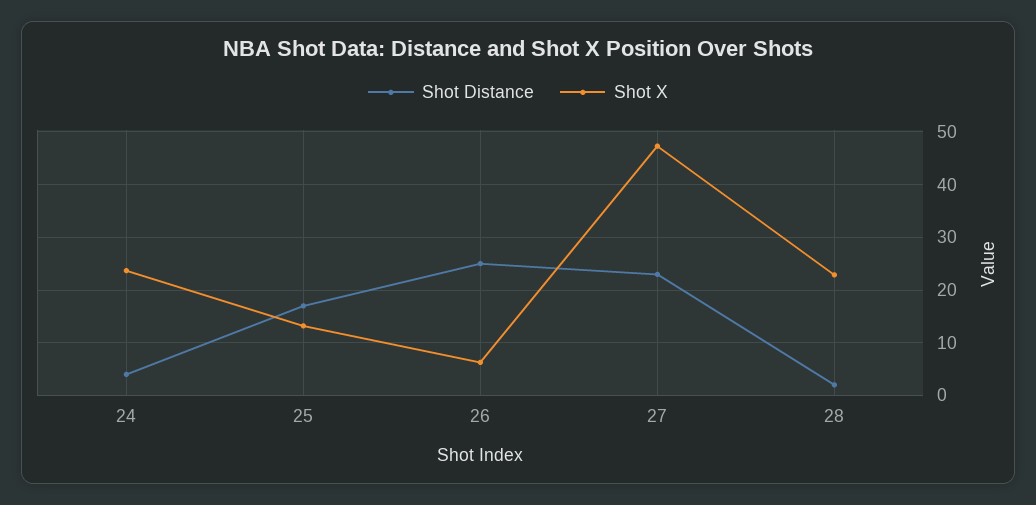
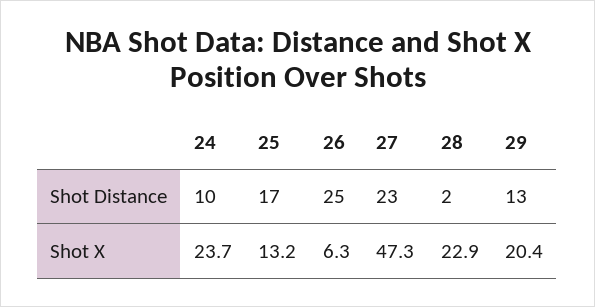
Shot Distance, 24: 4 -> 10
Shot Distance, 29: none -> 13
Shot X, 29: none -> 20.4

